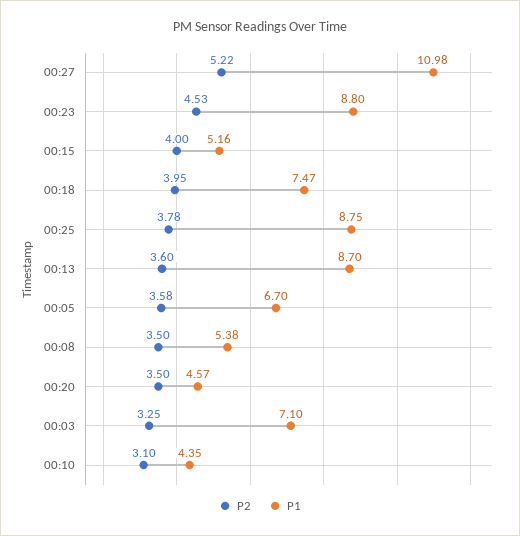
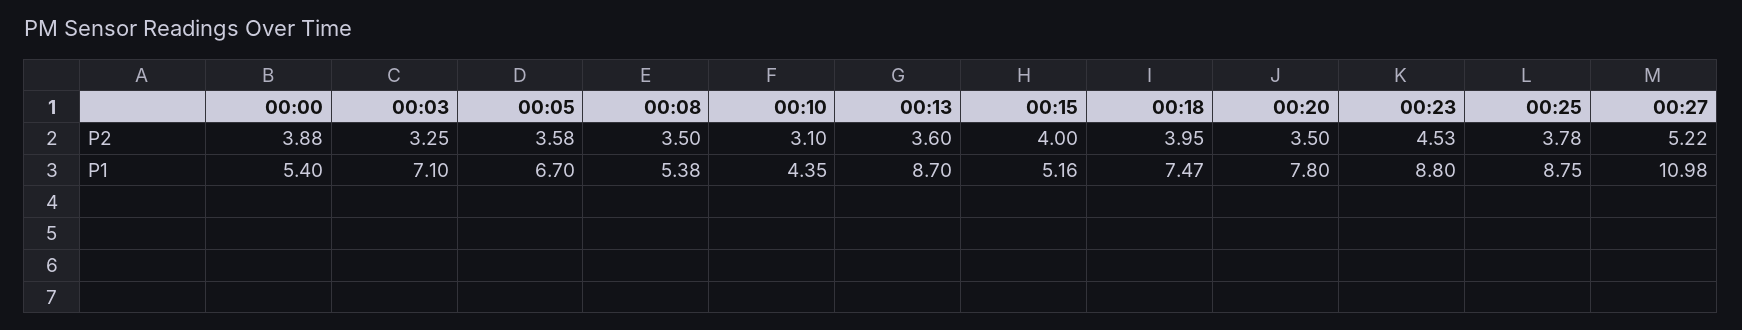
P1, 00:20: 4.57 -> 7.8
P2, 00:00: none -> 3.88
P1, 00:00: none -> 5.4

